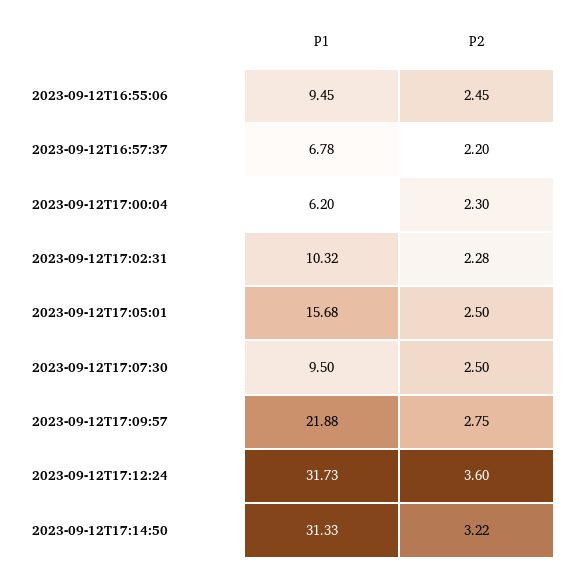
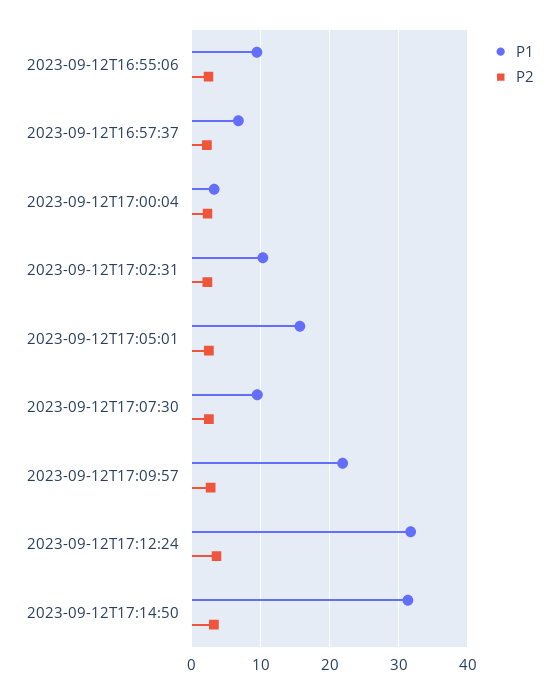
P1, 2023-09-12T17:00:04: 6.2 -> 3

